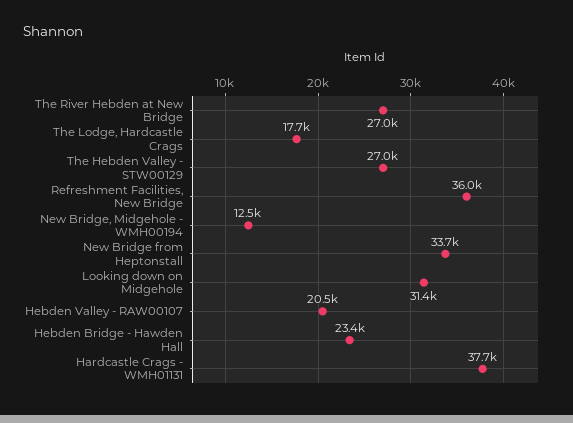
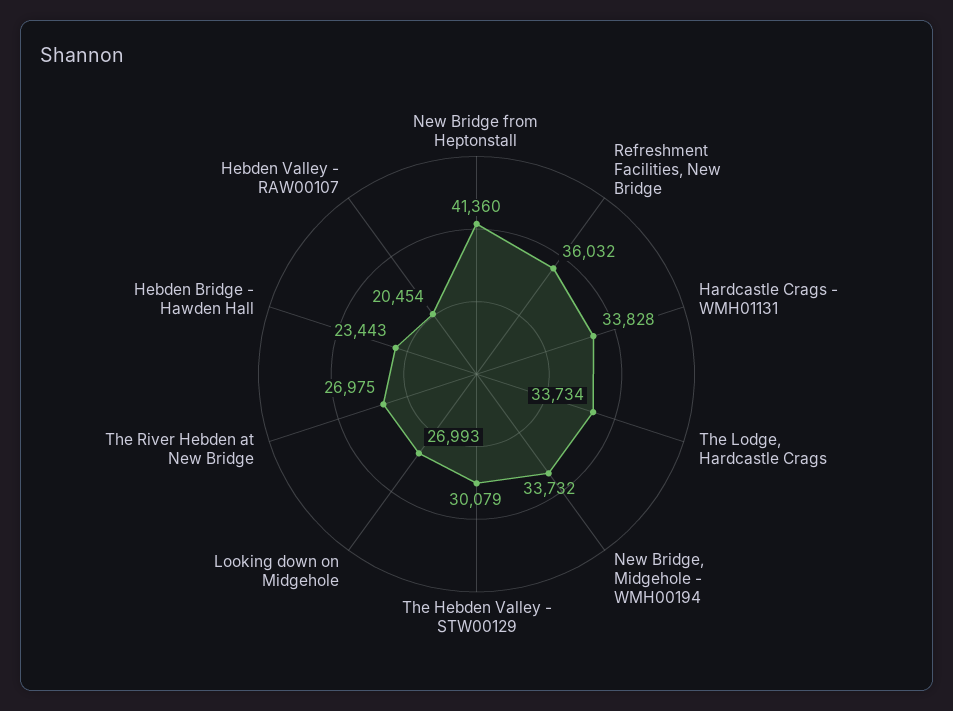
The Lodge, Hardcastle Crags: 17700 -> 33734
The Hebden Valley - STW00129: 27000 -> 30079
New Bridge, Midgehole - WMH00194: 12500 -> 33732
New Bridge from Heptonstall: 33700 -> 41360
Looking down on Midgehole: 31400 -> 26993
Hardcastle Crags - WMH01131: 37700 -> 33828

